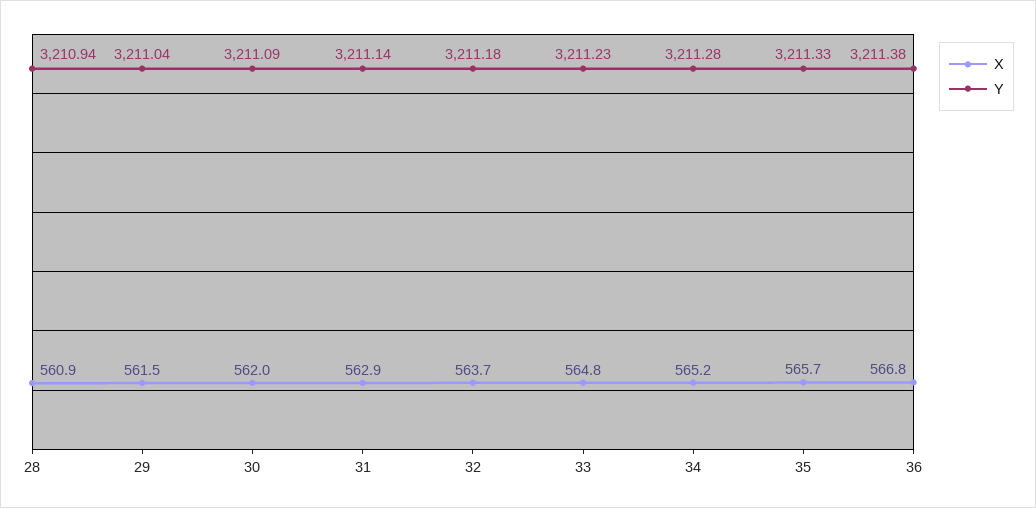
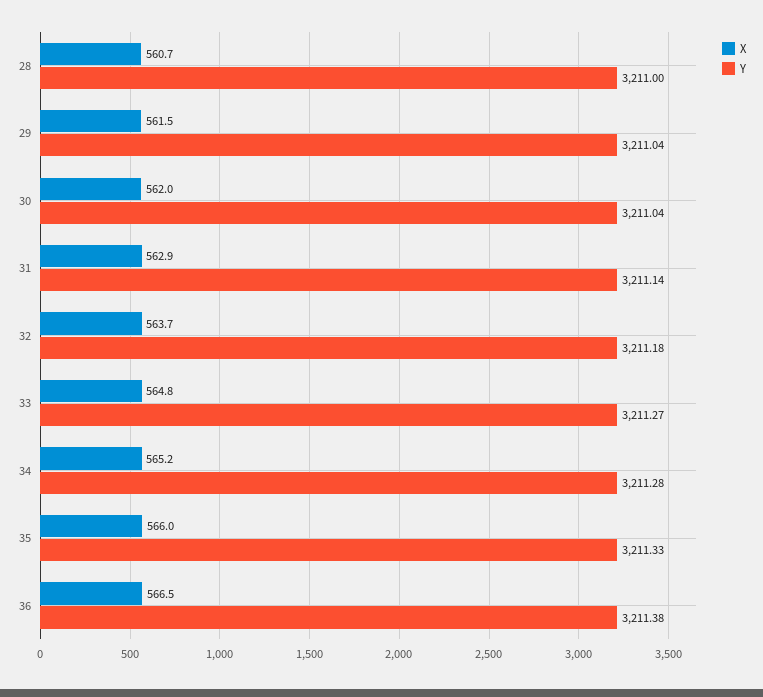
X, 28: 560.9 -> 560.7
Y, 28: 3210.94 -> 3211
Y, 30: 3211.09 -> 3211.04
Y, 33: 3211.23 -> 3211.27
X, 35: 565.7 -> 566
X, 36: 566.8 -> 566.5

